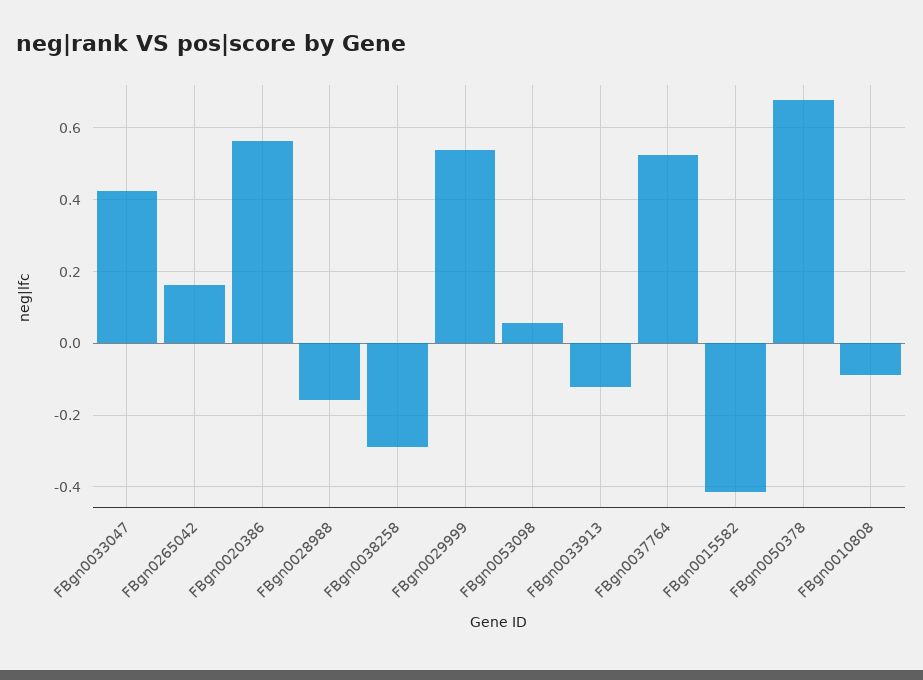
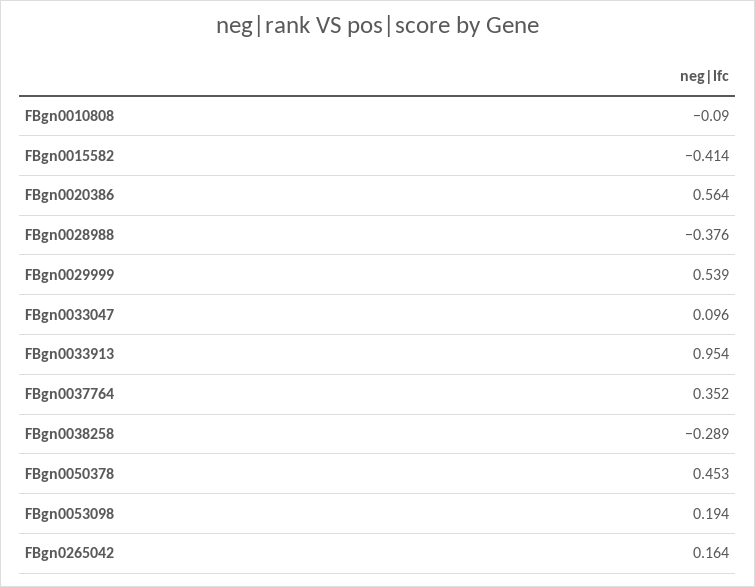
FBgn0033047: 0.42 -> 0.096
FBgn0028988: -0.16 -> -0.376
FBgn0053098: 0.06 -> 0.194
FBgn0033913: -0.12 -> 0.954
FBgn0037764: 0.52 -> 0.352
FBgn0050378: 0.68 -> 0.453

